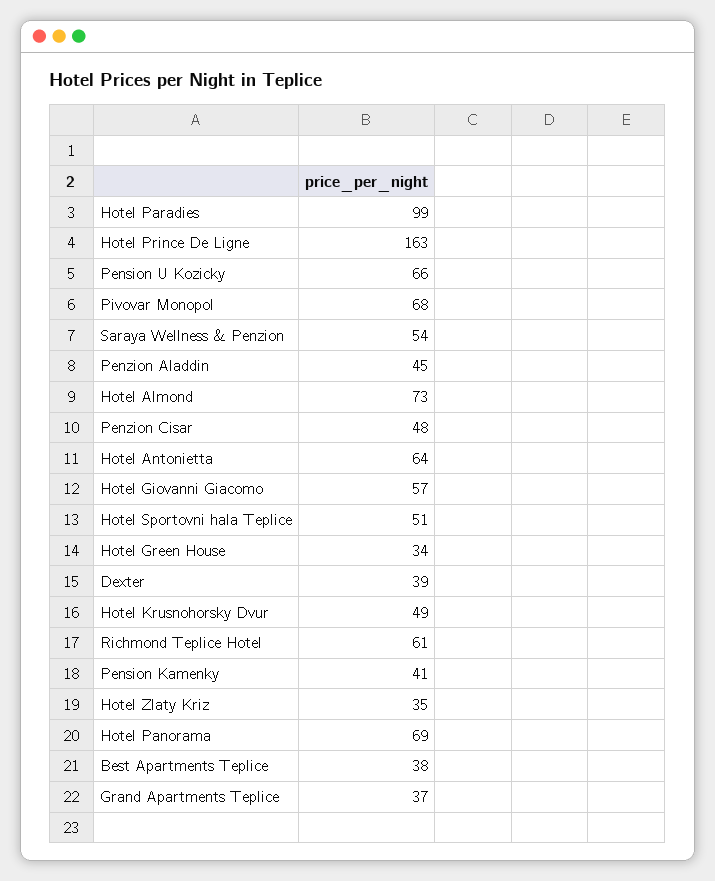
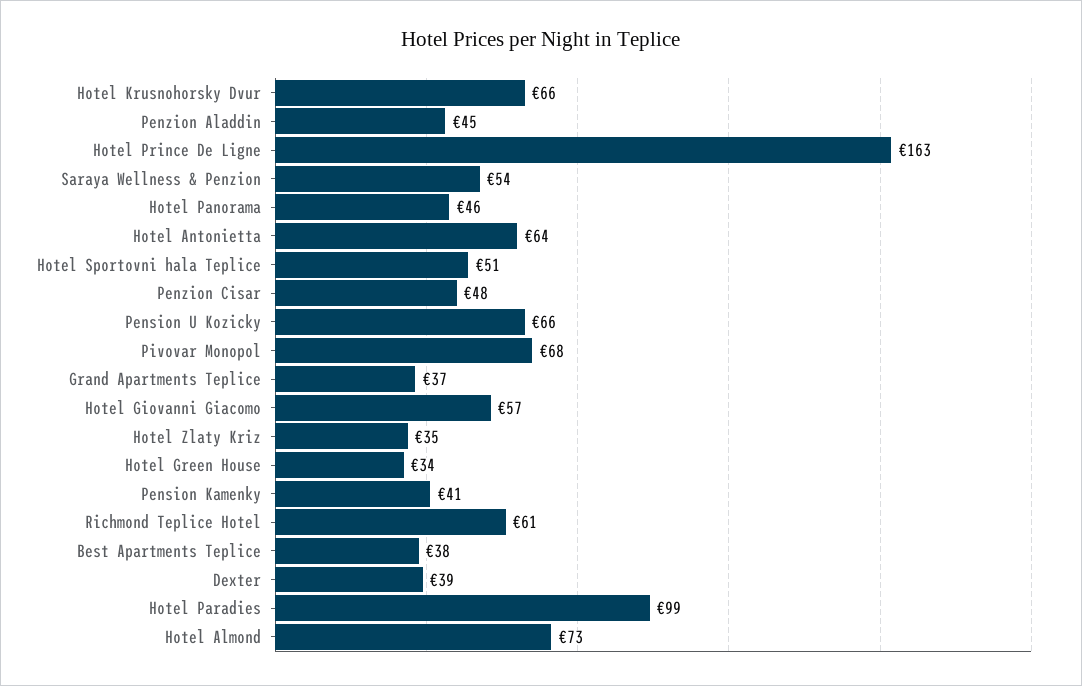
Hotel Krusnohorsky Dvur: 49 -> 66
Hotel Panorama: 69 -> 46

